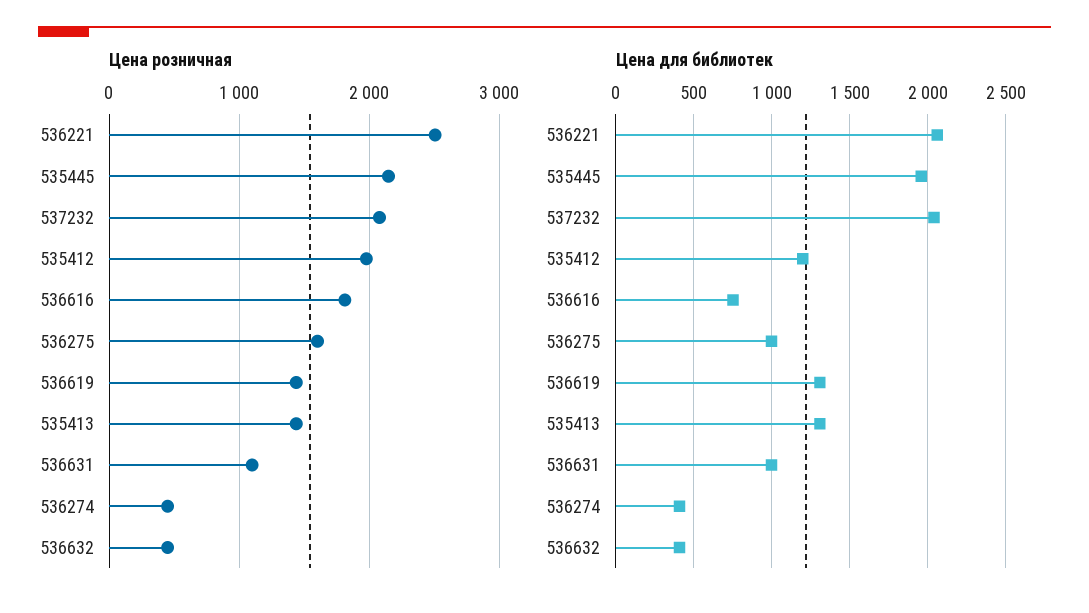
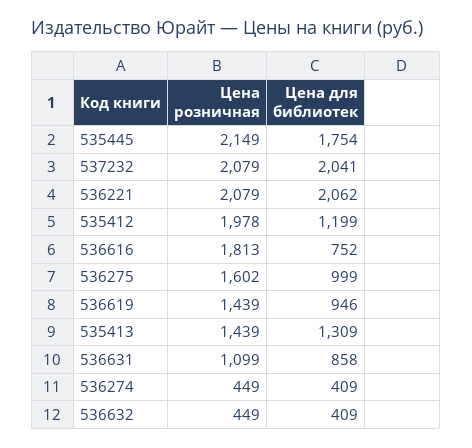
Цена розничная, 536221: 2500 -> 2079
Цена для библиотек, 535445: 1950 -> 1754
Цена для библиотек, 536619: 1300 -> 946
Цена для библиотек, 536631: 1000 -> 858

